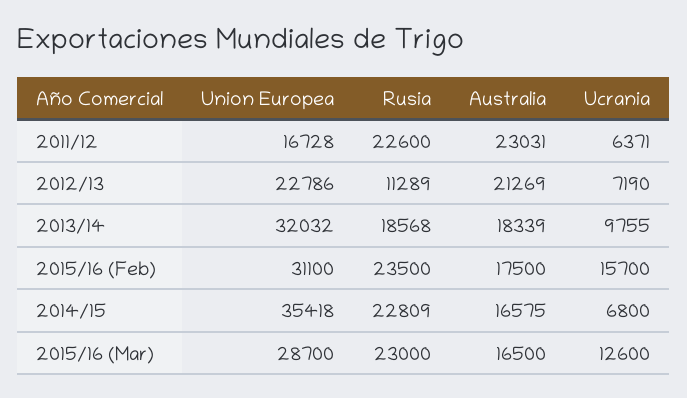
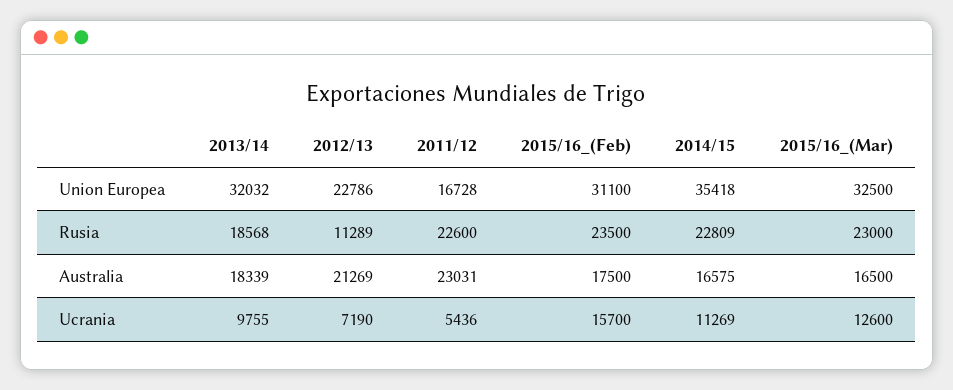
Ucrania, 2011/12: 6371 -> 5436
Ucrania, 2014/15: 6800 -> 11269
Union Europea, 2015/16 (Mar): 28700 -> 32500

